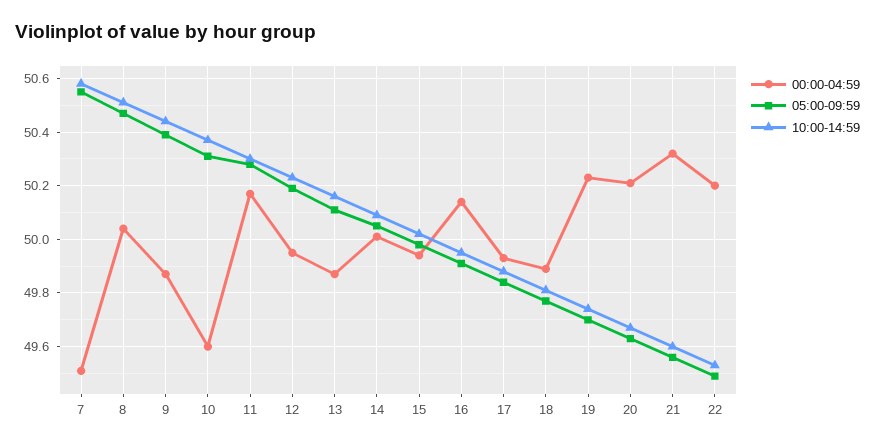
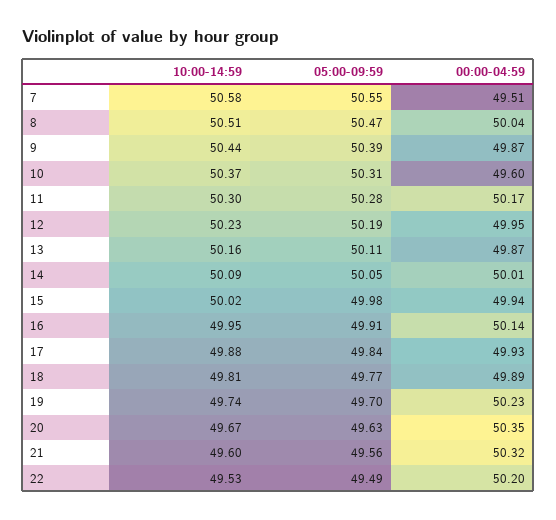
00:00-04:59, 20: 50.2 -> 50.35

